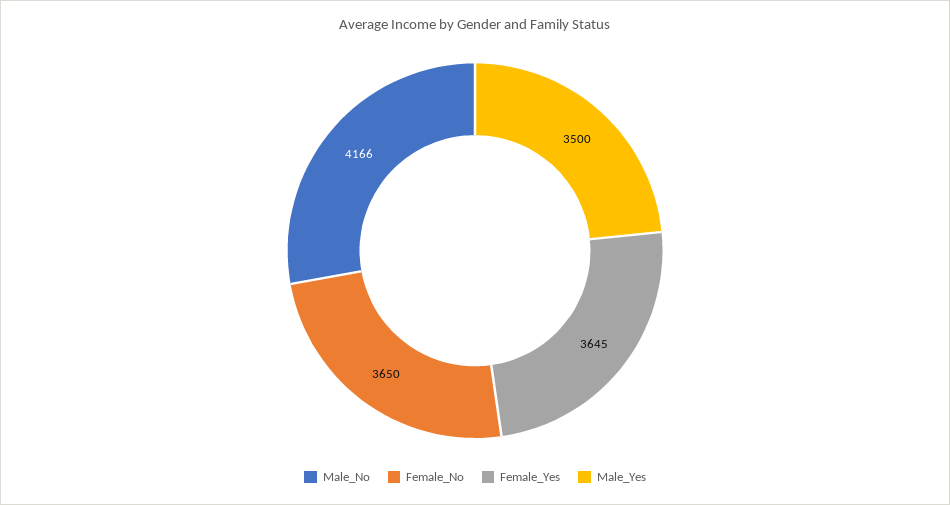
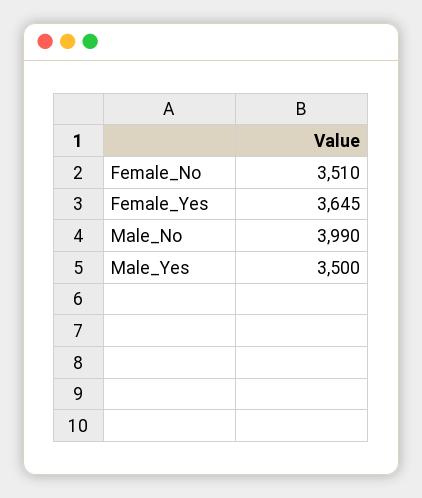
Male_No: 4166 -> 3990
Female_No: 3650 -> 3510

